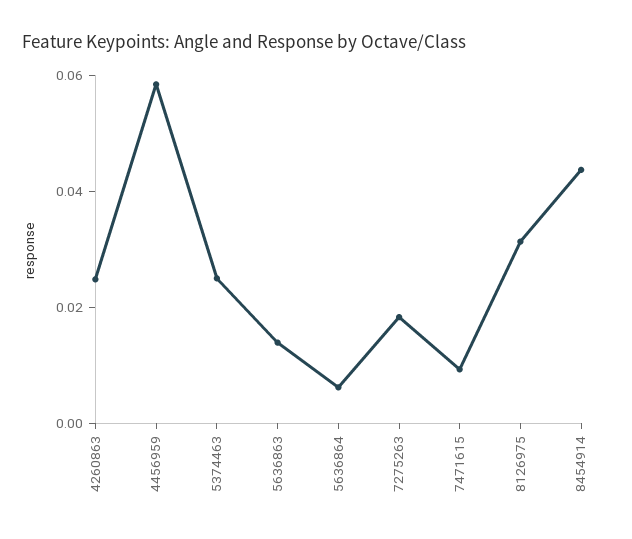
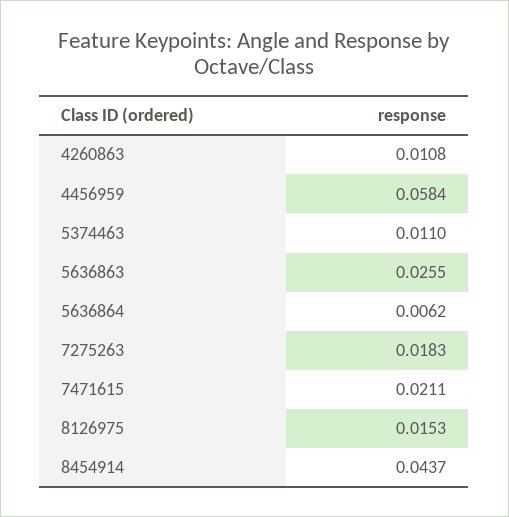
4260863: 0.025 -> 0.0108
5374463: 0.025 -> 0.011
5636863: 0.015 -> 0.0255
7471615: 0.01 -> 0.0211
8126975: 0.03 -> 0.0153

